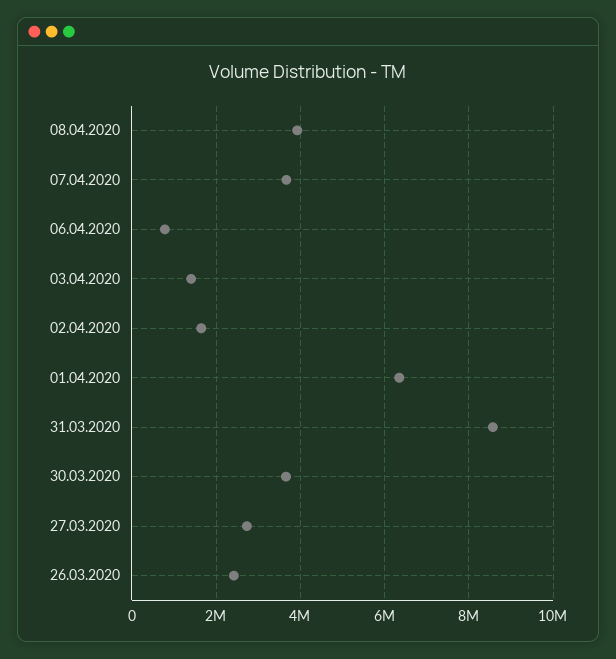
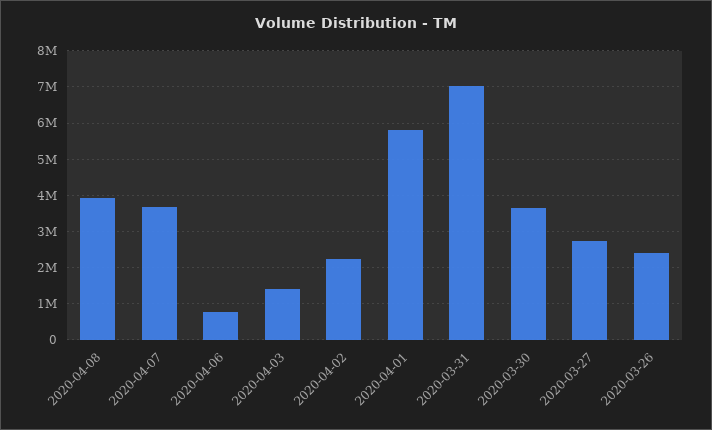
02.04.2020: 1600000 -> 2200000
01.04.2020: 6400000 -> 5800000
31.03.2020: 8600000 -> 7000000

